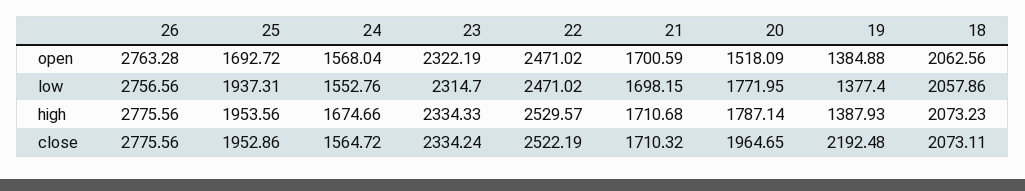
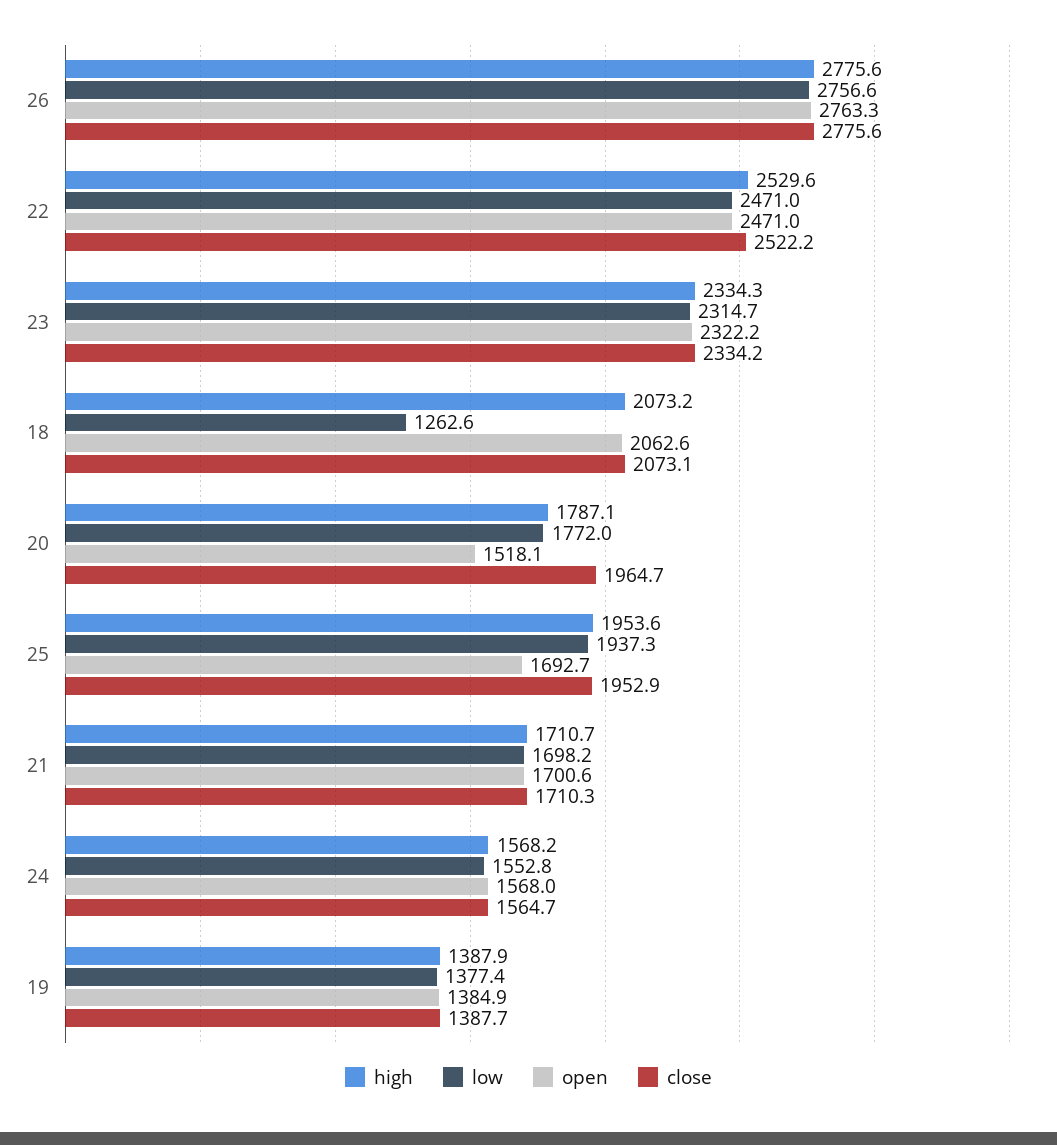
low, 18: 2057.86 -> 1262.6
high, 24: 1674.66 -> 1568.2
close, 19: 2192.48 -> 1387.7

